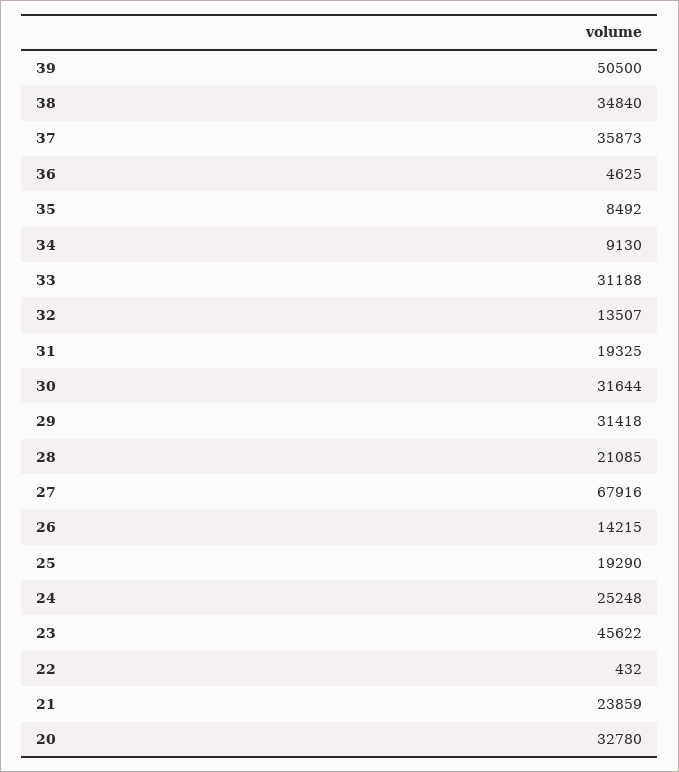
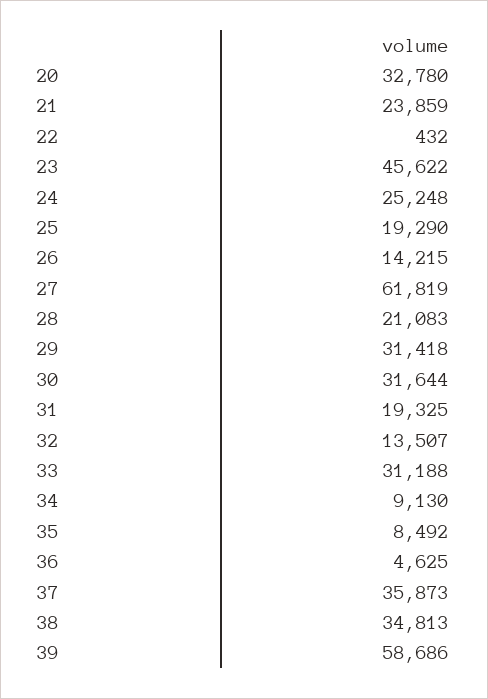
39: 50500 -> 58686
38: 34840 -> 34813
28: 21085 -> 21083
27: 67916 -> 61819

